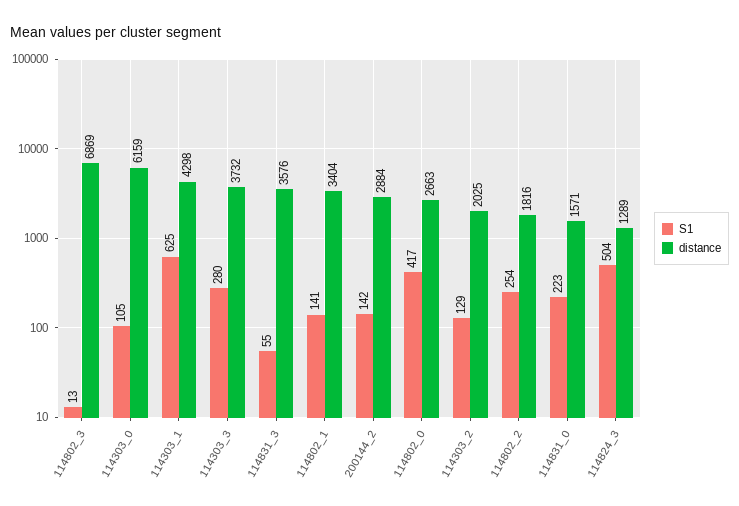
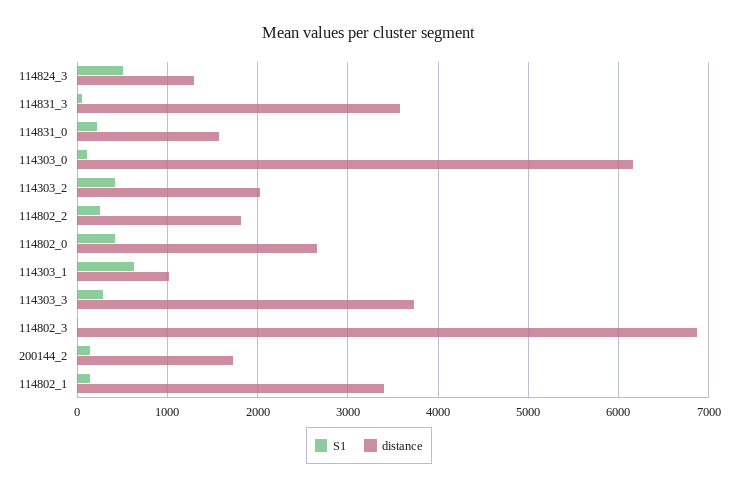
distance, 114303_1: 4298 -> 1000
distance, 200144_2: 2884 -> 1700
S1, 114303_2: 129 -> 400

